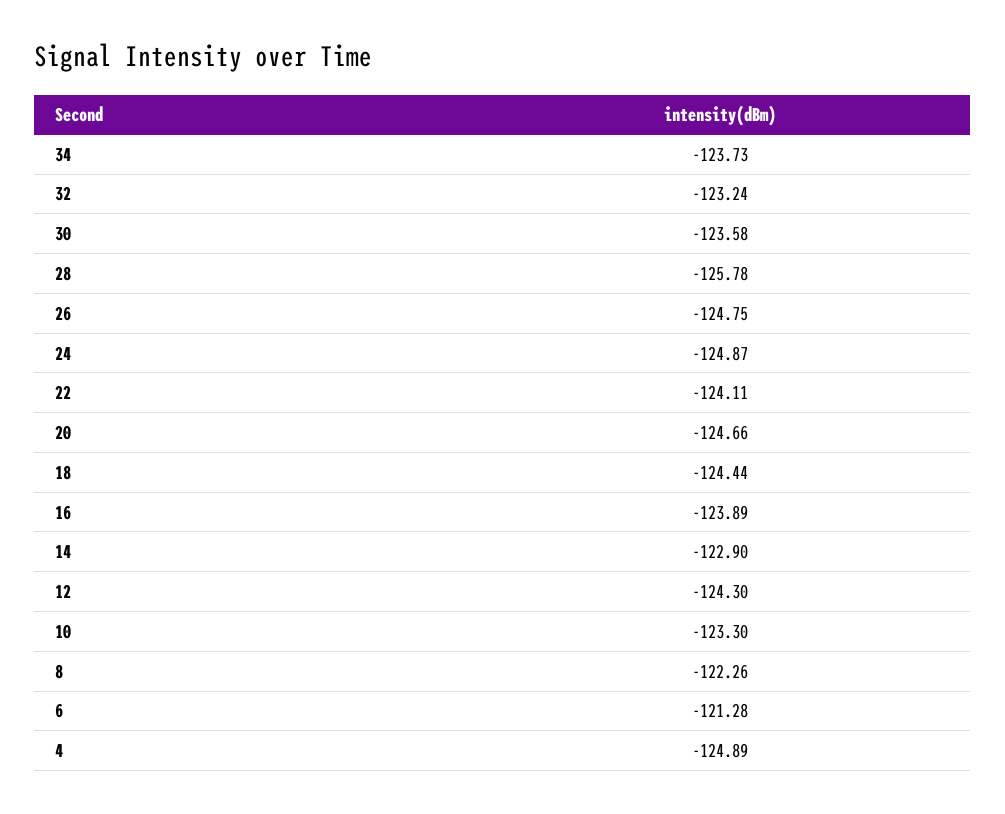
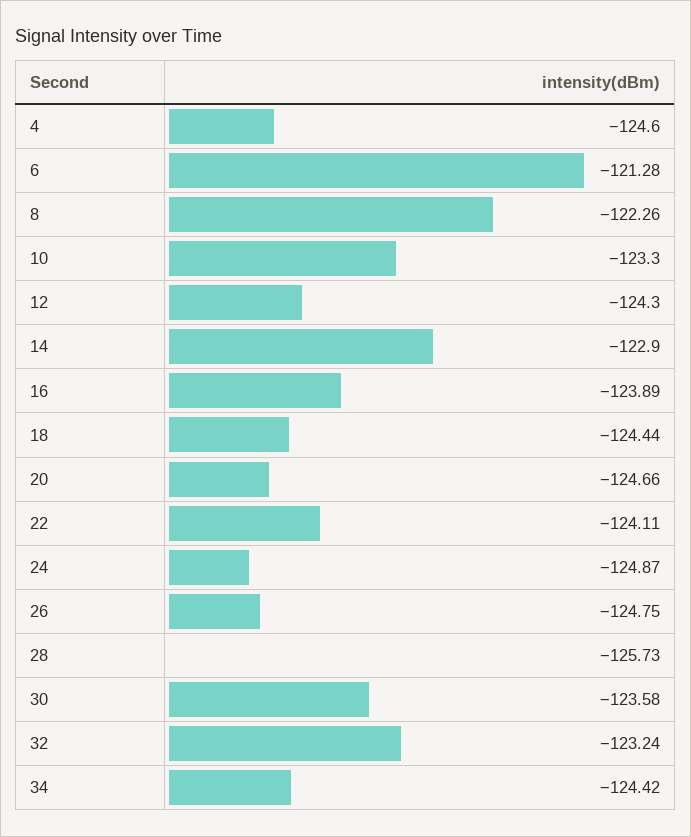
34: -123.73 -> -124.42
28: -125.78 -> -125.73
4: -124.89 -> -124.6

